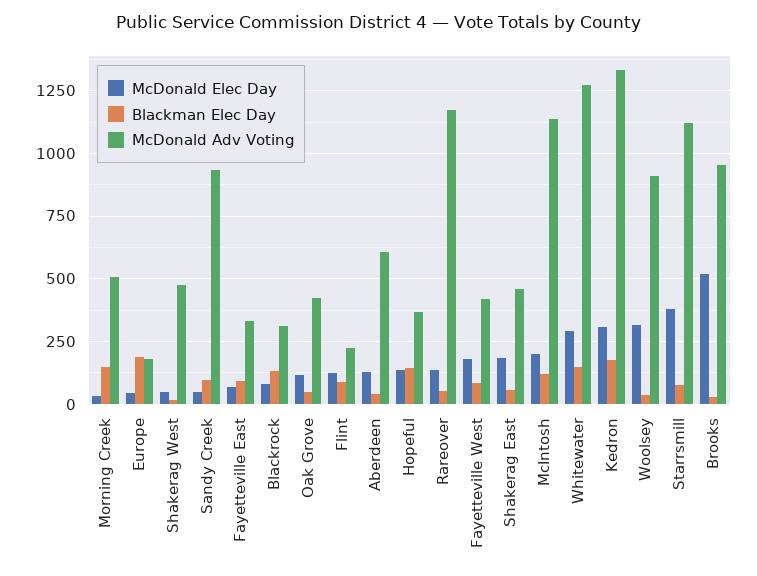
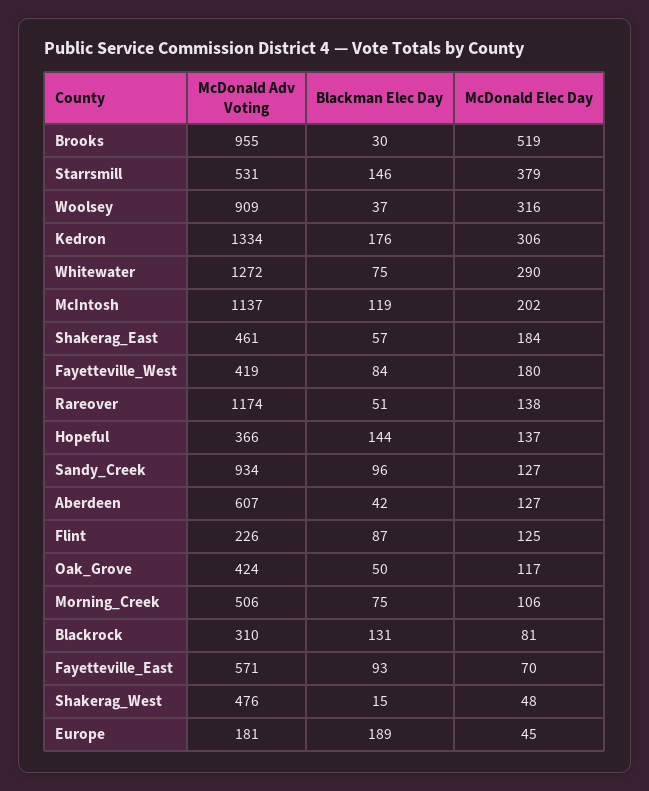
McDonald Elec Day, Morning Creek: 25 -> 106
Blackman Elec Day, Morning Creek: 150 -> 75
McDonald Elec Day, Sandy Creek: 50 -> 127
McDonald Adv Voting, Fayetteville East: 325 -> 571
Blackman Elec Day, Whitewater: 150 -> 75
Blackman Elec Day, Starrsmill: 75 -> 146
McDonald Adv Voting, Starrsmill: 1125 -> 531

